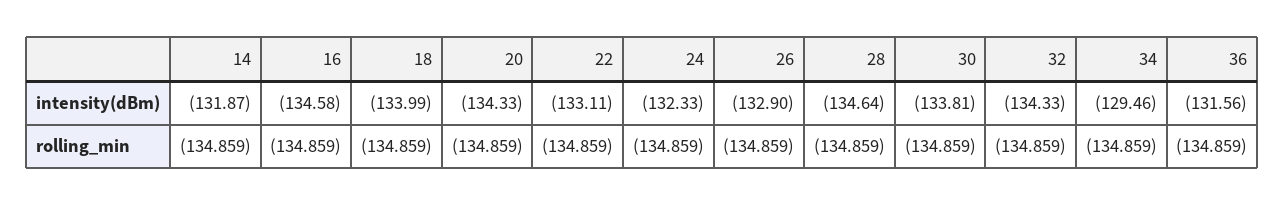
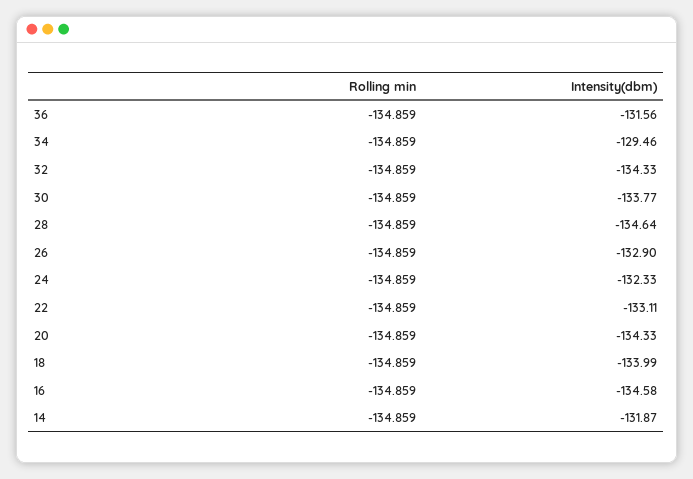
30, intensity(dBm): -133.81 -> -133.77

